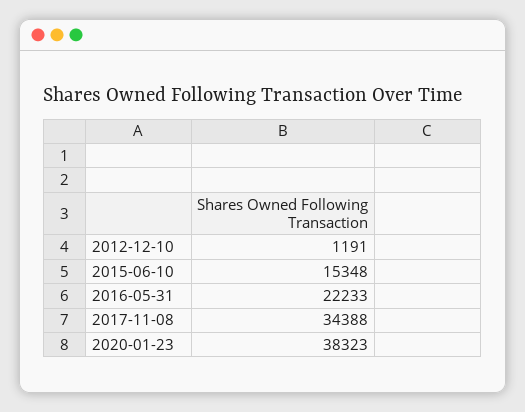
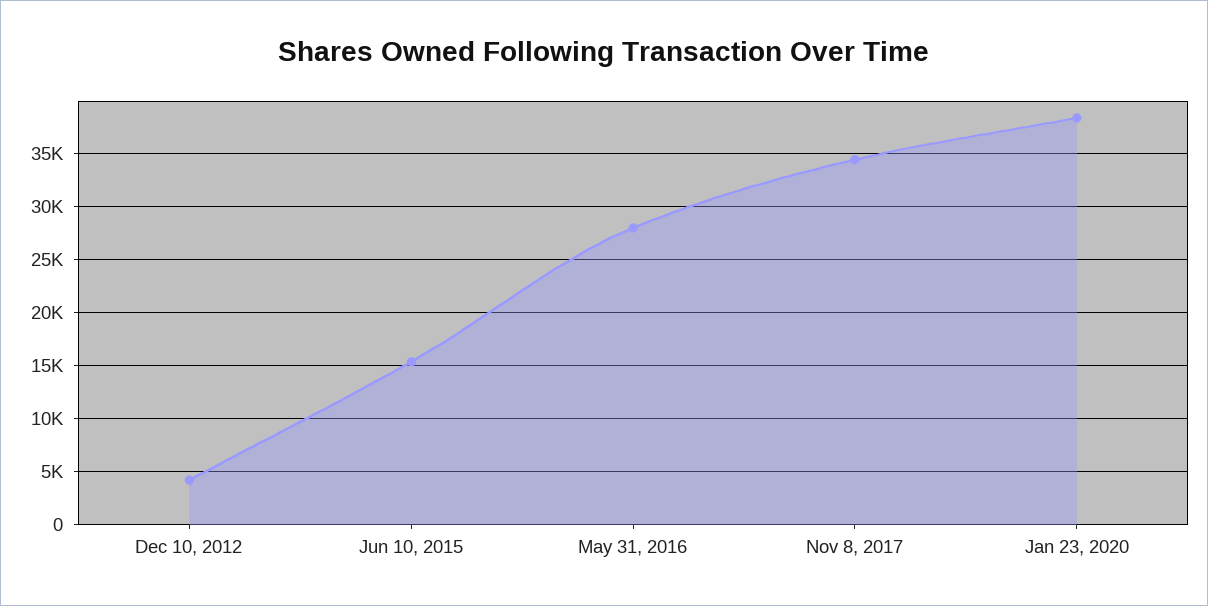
2012-12-10: 1191 -> 4000
2016-05-31: 22233 -> 28000

